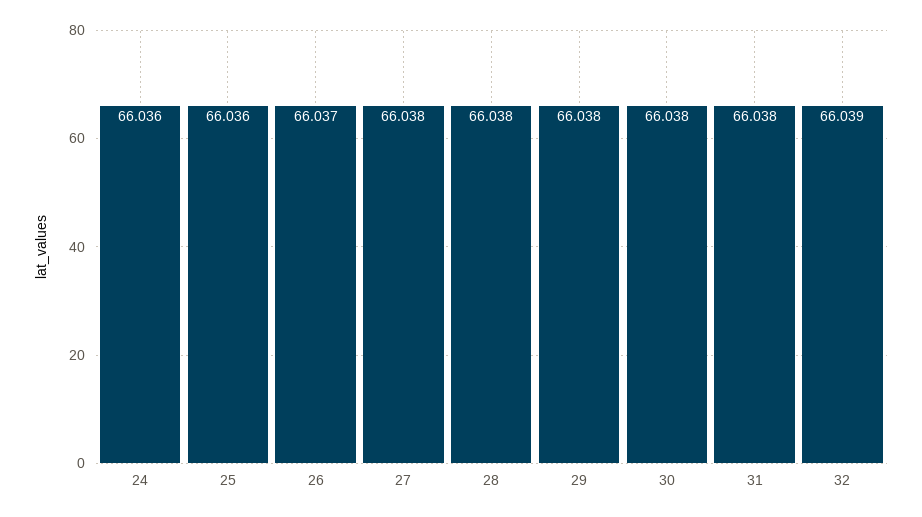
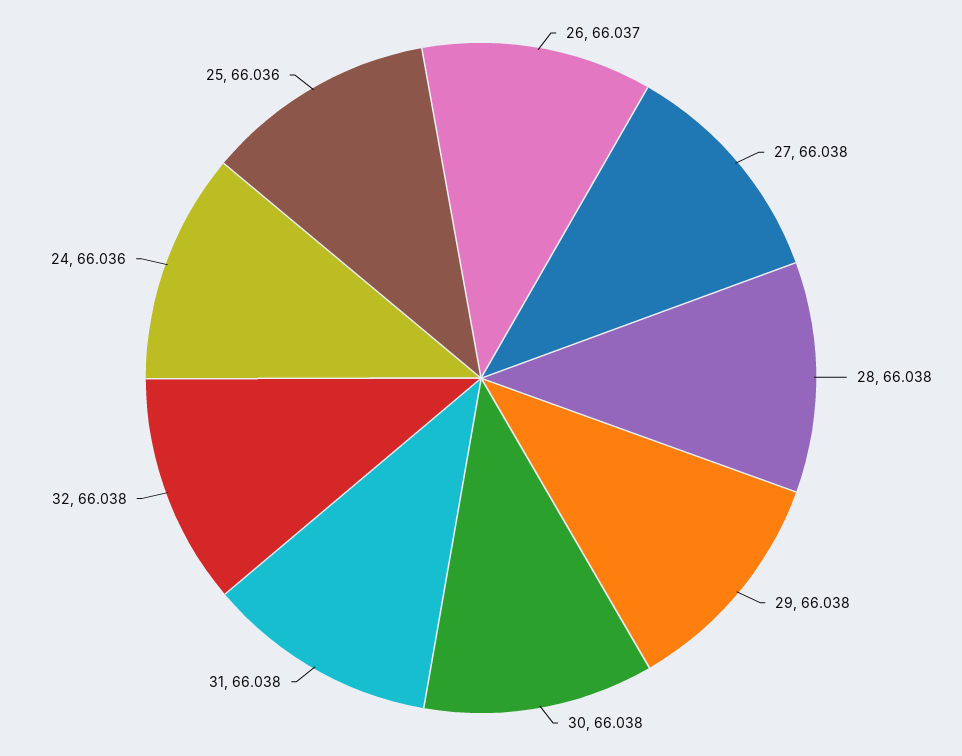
32: 66.039 -> 66.038

